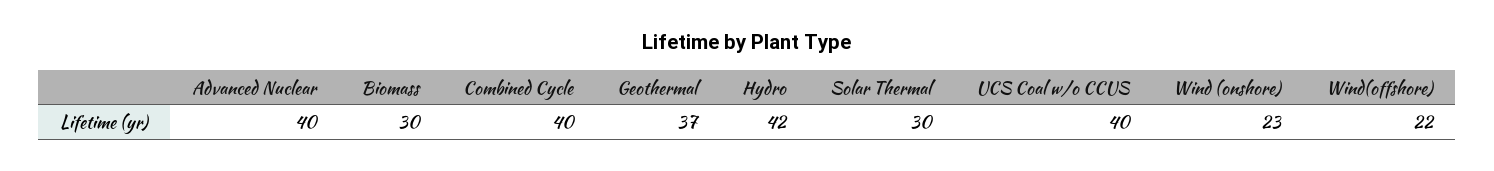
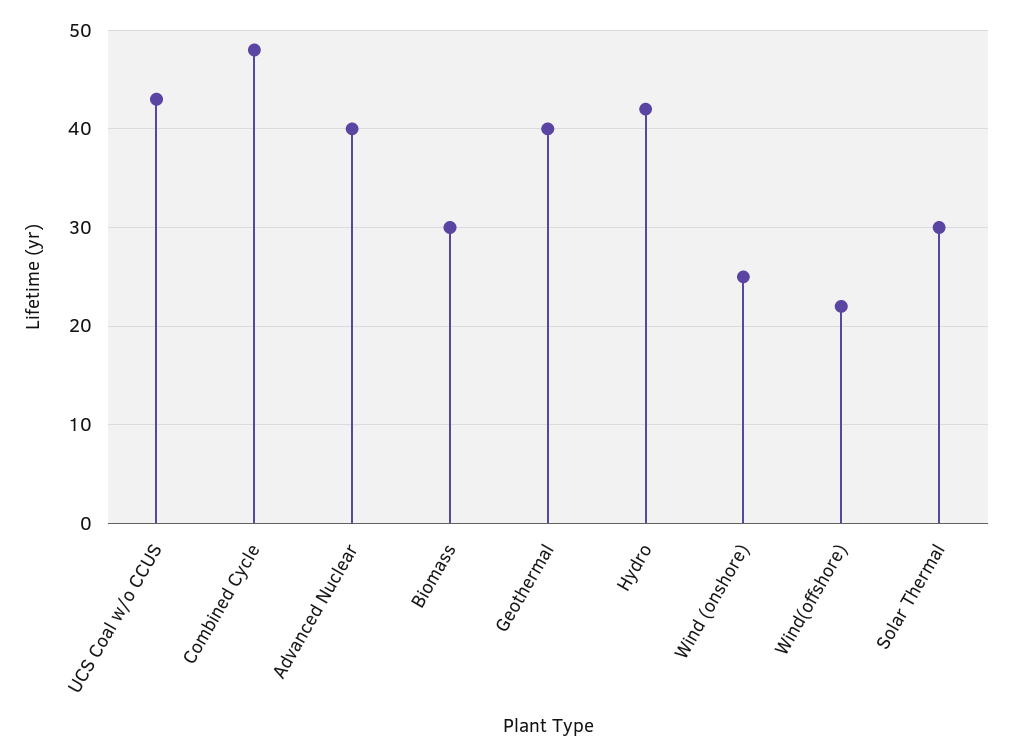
Combined Cycle: 40 -> 48
Geothermal: 37 -> 40
UCS Coal w/o CCUS: 40 -> 43
Wind (onshore): 23 -> 25

